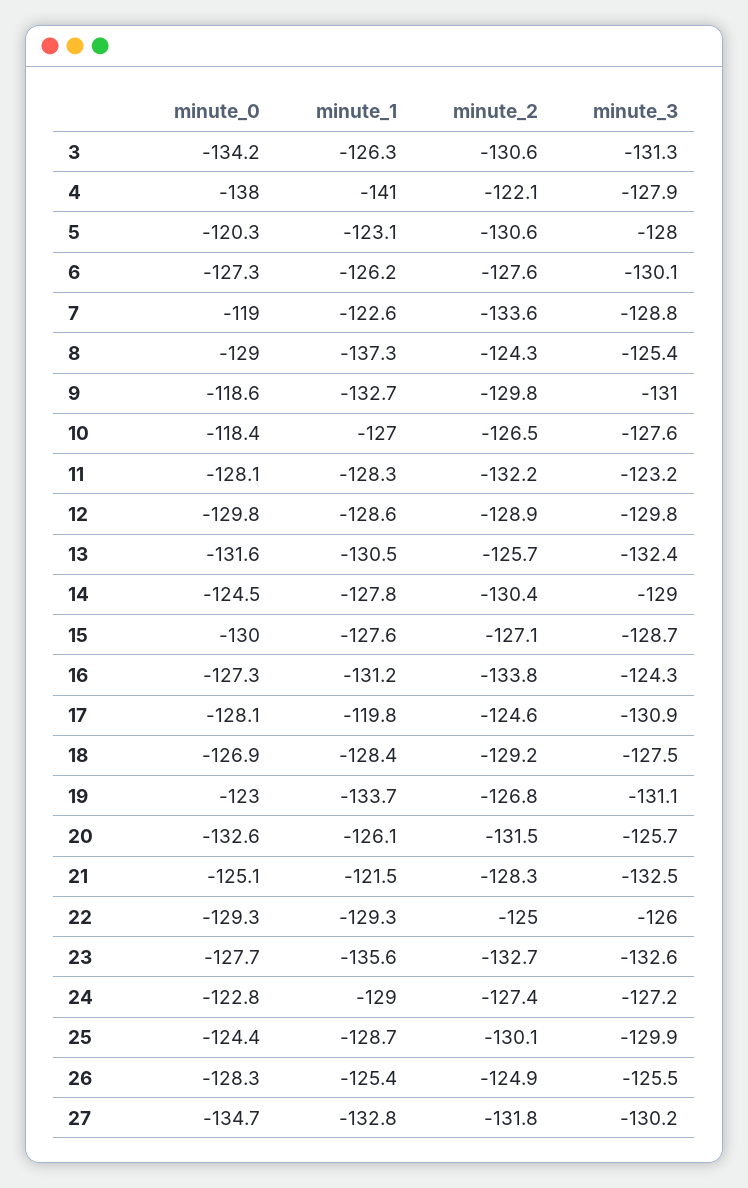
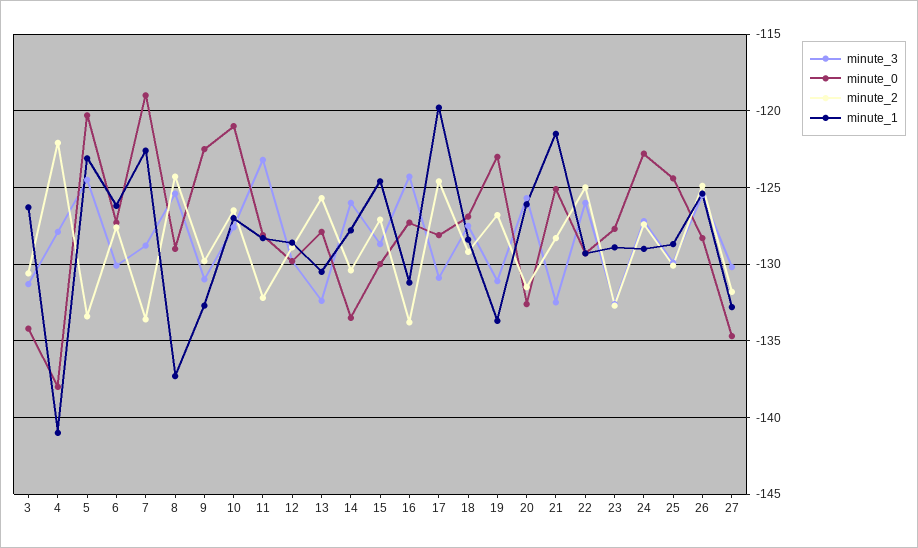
minute_2, 5: -130.6 -> -133.5
minute_3, 5: -128 -> -124.5
minute_0, 9: -118.6 -> -122.5
minute_0, 10: -118.4 -> -121
minute_0, 13: -131.6 -> -128
minute_0, 14: -124.5 -> -133.5
minute_3, 14: -129 -> -126
minute_1, 15: -127.6 -> -124.5
minute_1, 23: -135.6 -> -129

